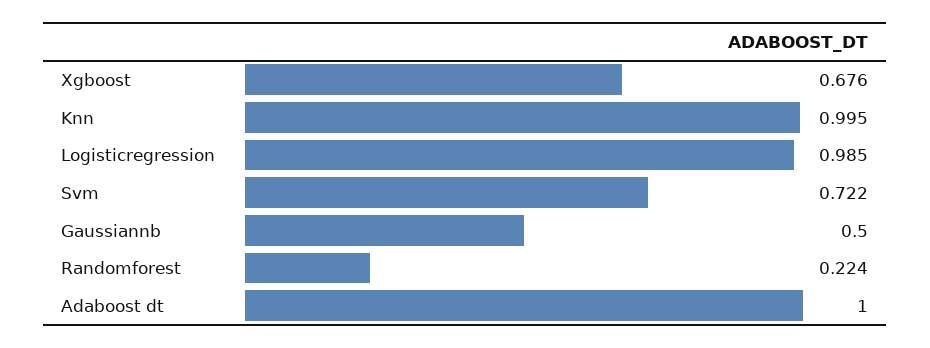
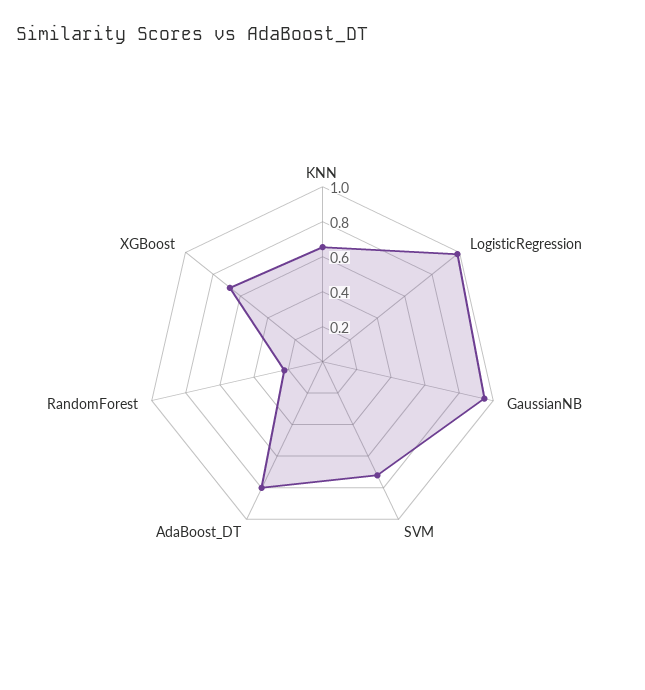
Knn: 0.995 -> 0.65
Gaussiannb: 0.5 -> 0.95
Adaboost dt: 1 -> 0.8

